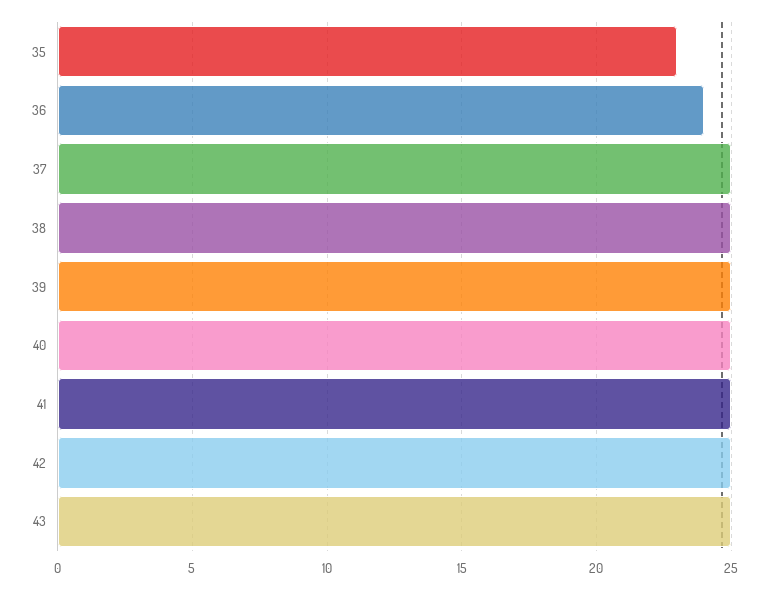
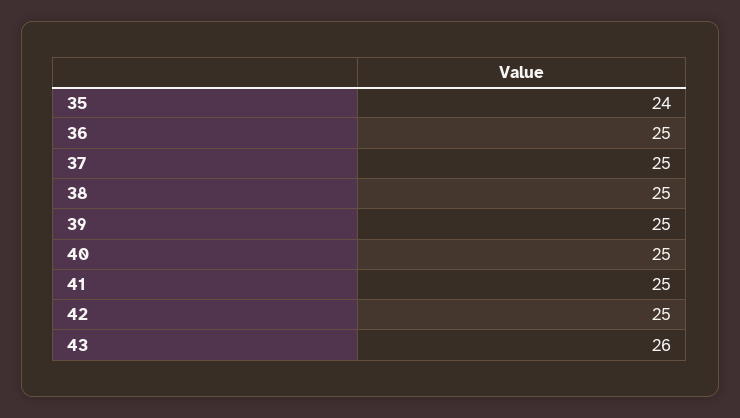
35: 23 -> 24
36: 24 -> 25
43: 25 -> 26

